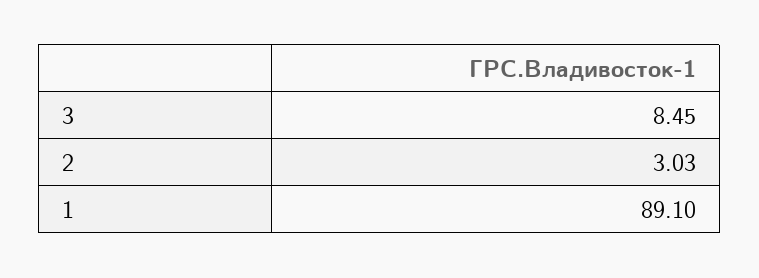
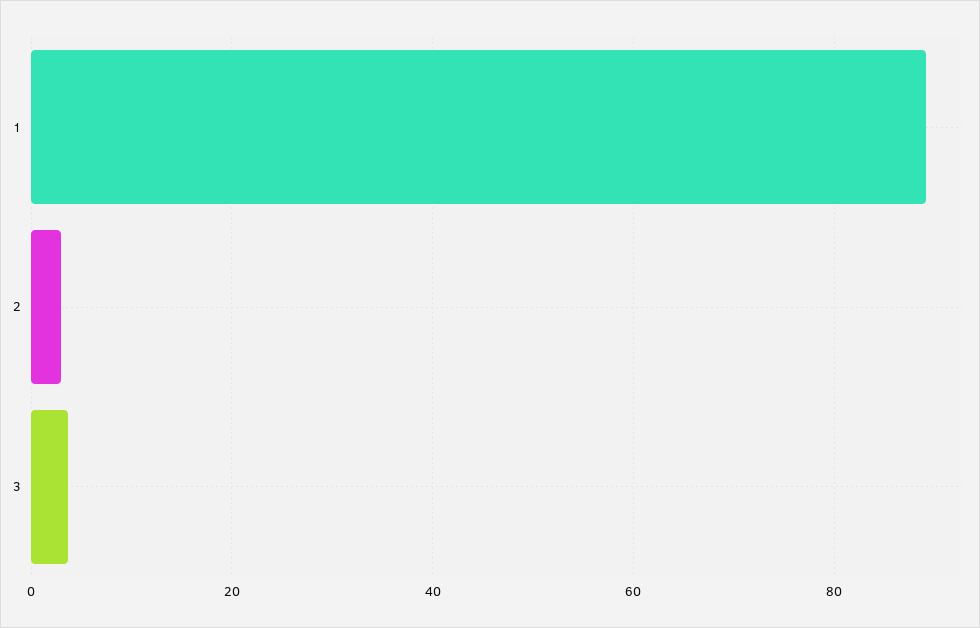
3: 8.45 -> 4

